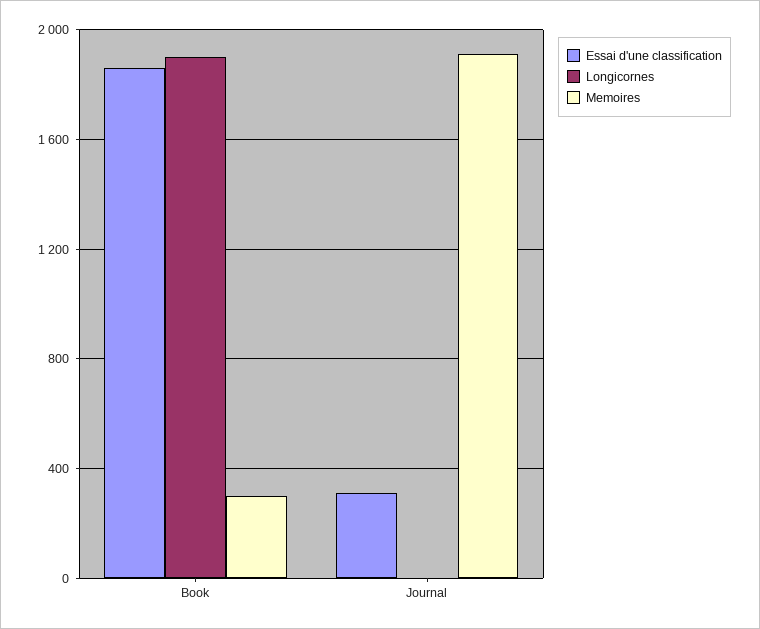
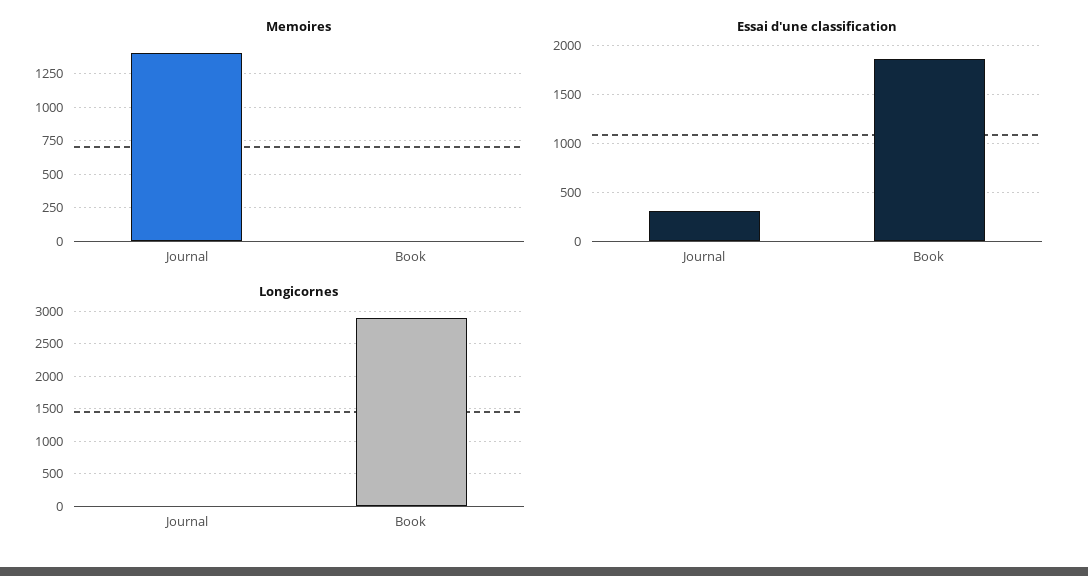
Longicornes, Book: 1900 -> 2900
Memoires, Book: 300 -> 0
Memoires, Journal: 1900 -> 1400

